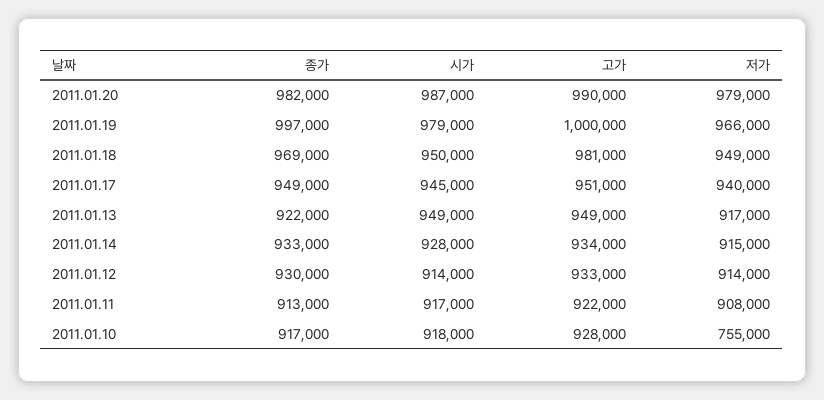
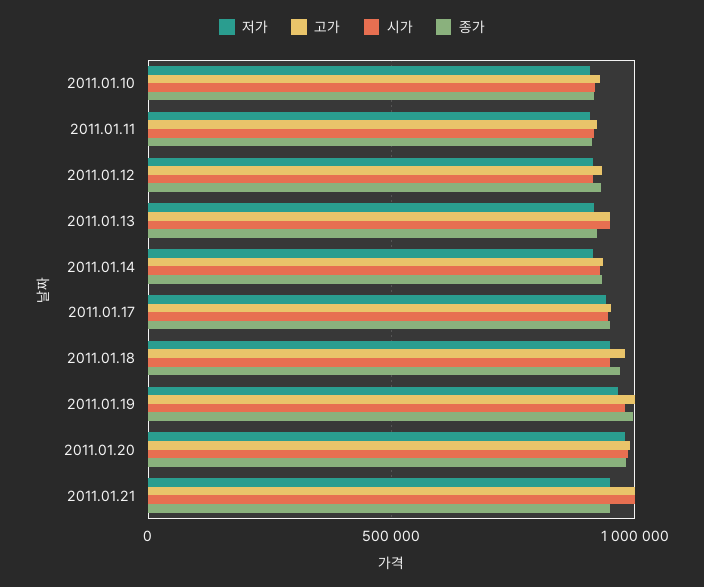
저가, 2011.01.10: 755000 -> 900000
저가, 2011.01.21: none -> 950000
고가, 2011.01.21: none -> 1000000
시가, 2011.01.21: none -> 1000000
종가, 2011.01.21: none -> 950000

